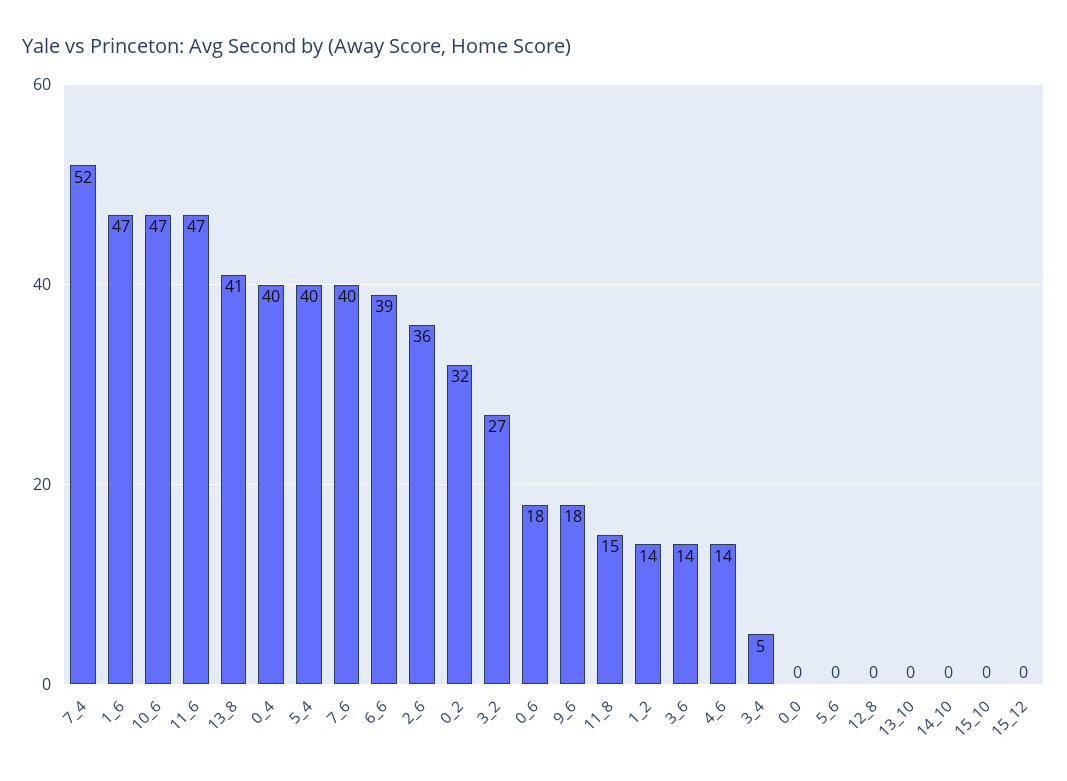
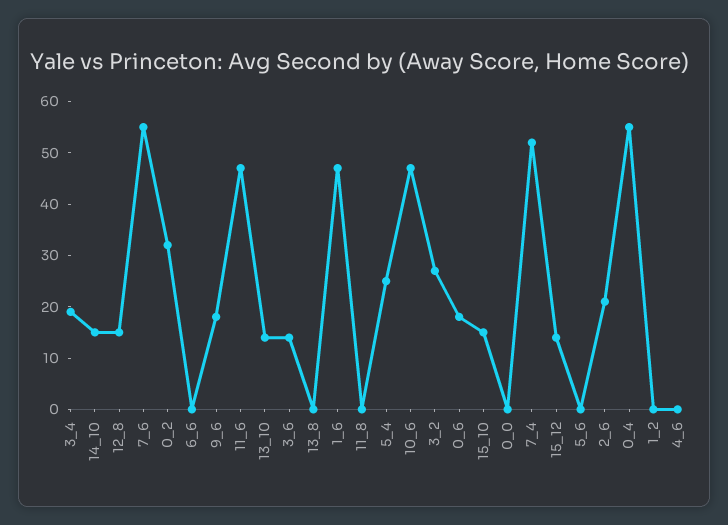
13_8: 41 -> 0
0_4: 40 -> 55
5_4: 40 -> 25
7_6: 40 -> 55
6_6: 39 -> 0
2_6: 36 -> 20
11_8: 15 -> 0
1_2: 14 -> 0
4_6: 14 -> 0
3_4: 5 -> 20
12_8: 0 -> 15
13_10: 0 -> 15
14_10: 0 -> 15
15_10: 0 -> 15
15_12: 0 -> 15

